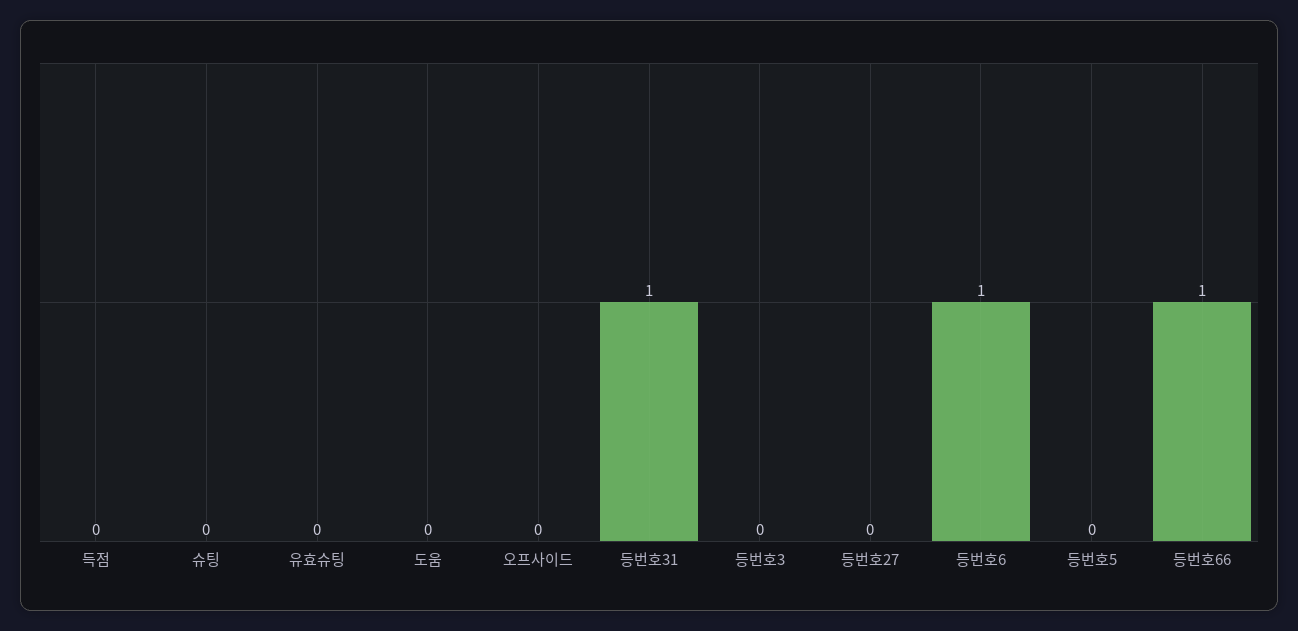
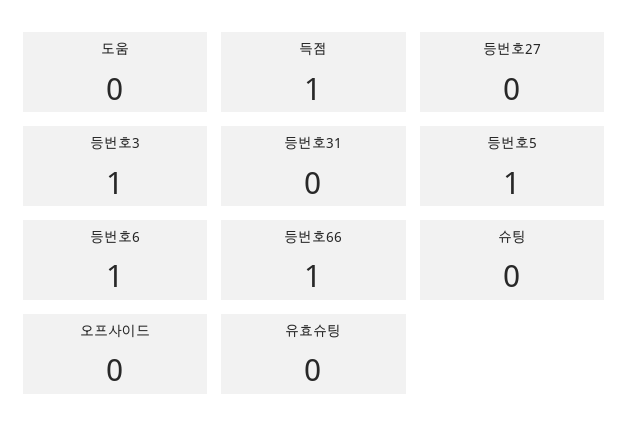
득점: 0 -> 1
등번호31: 1 -> 0
등번호3: 0 -> 1
등번호5: 0 -> 1

